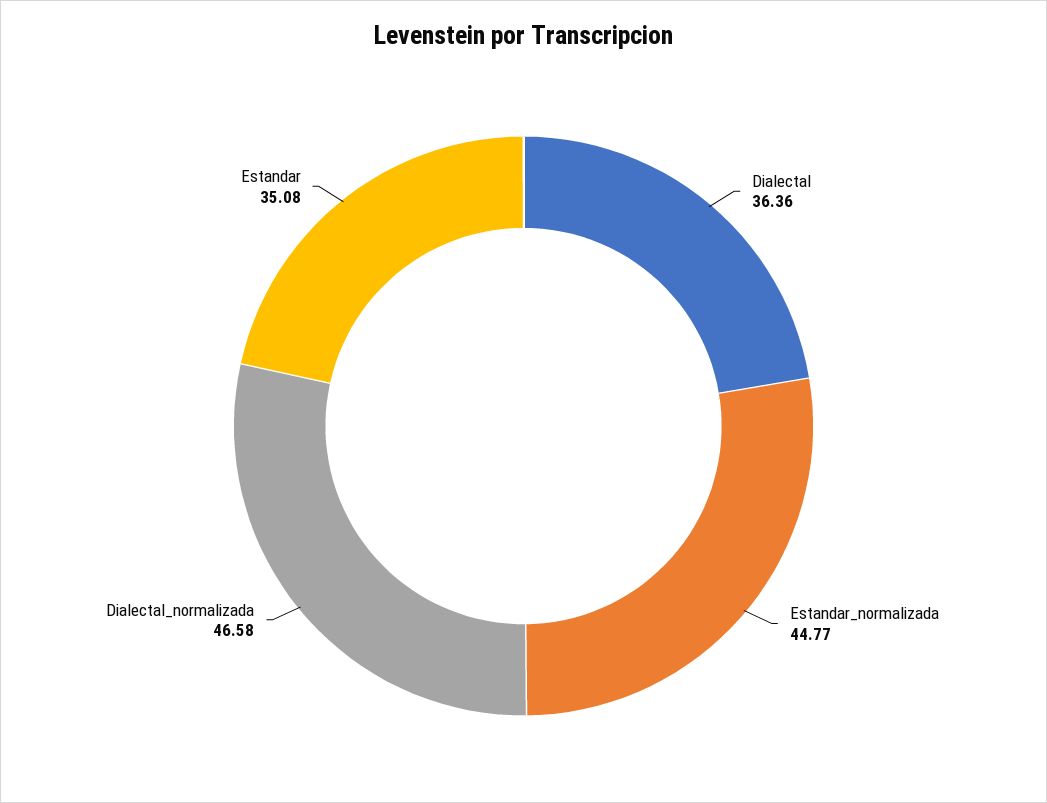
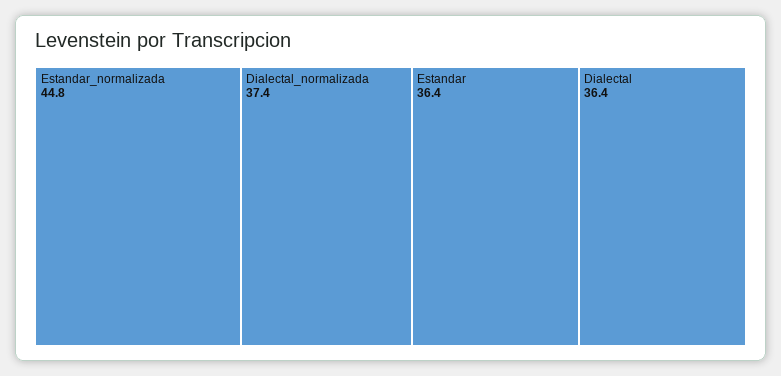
Dialectal_normalizada: 46.58 -> 37.4
Estandar: 35.08 -> 36.4

